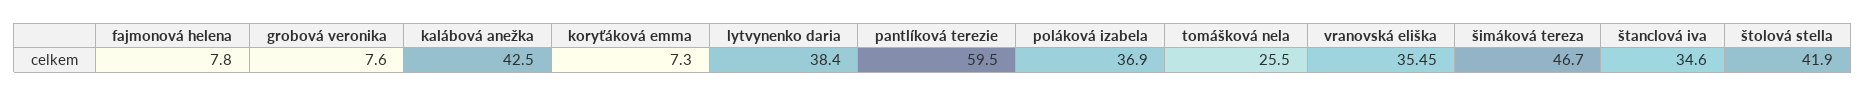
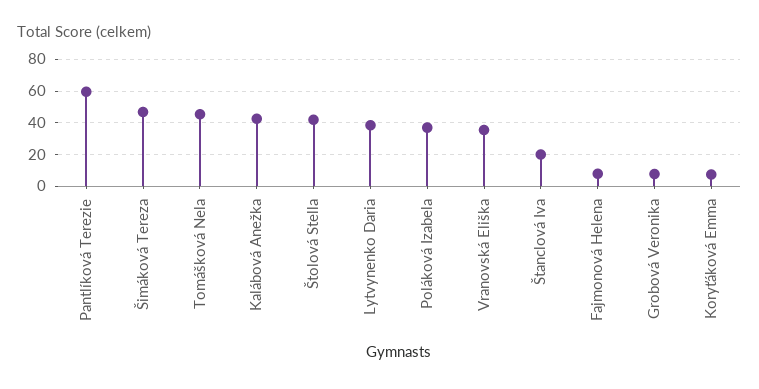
tomášková nela: 25.5 -> 45
štanclová iva: 34.6 -> 20

